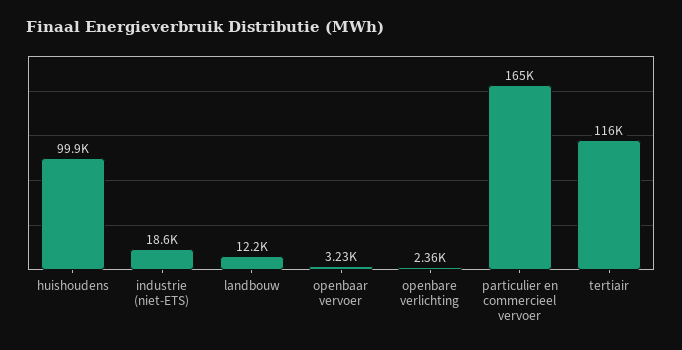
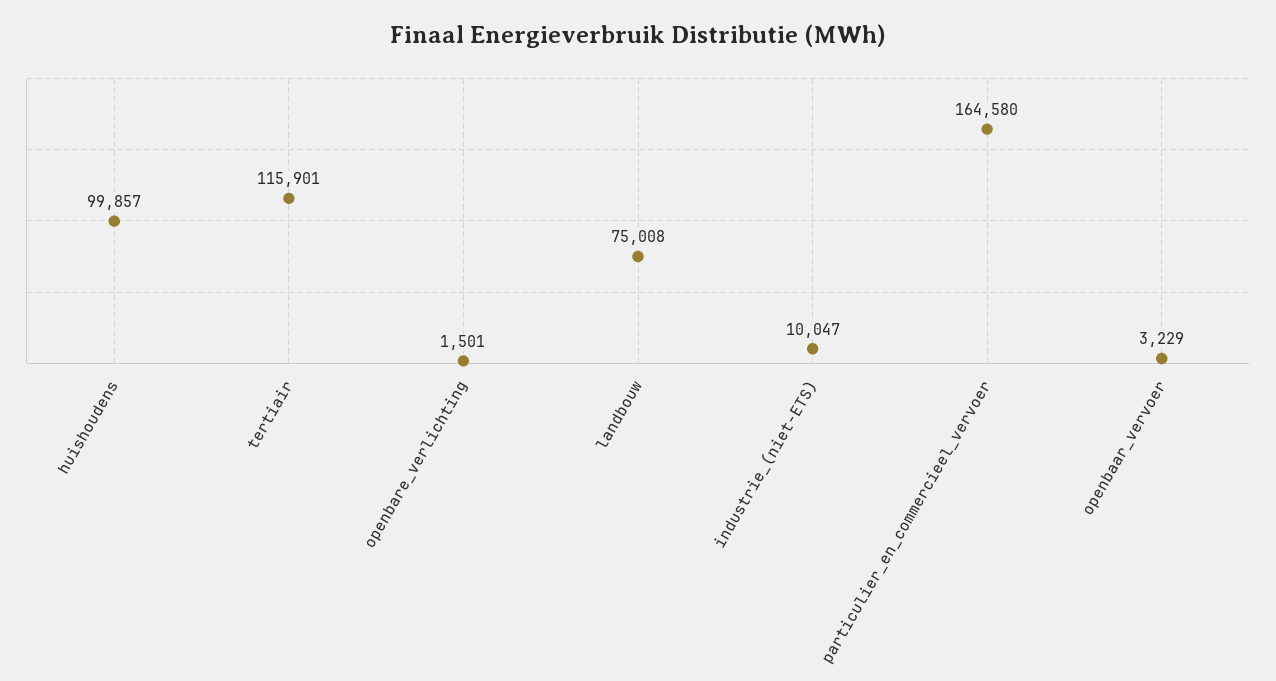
industrie (niet-ETS): 18600 -> 10047
landbouw: 12200 -> 75008
openbare verlichting: 2360 -> 1501

